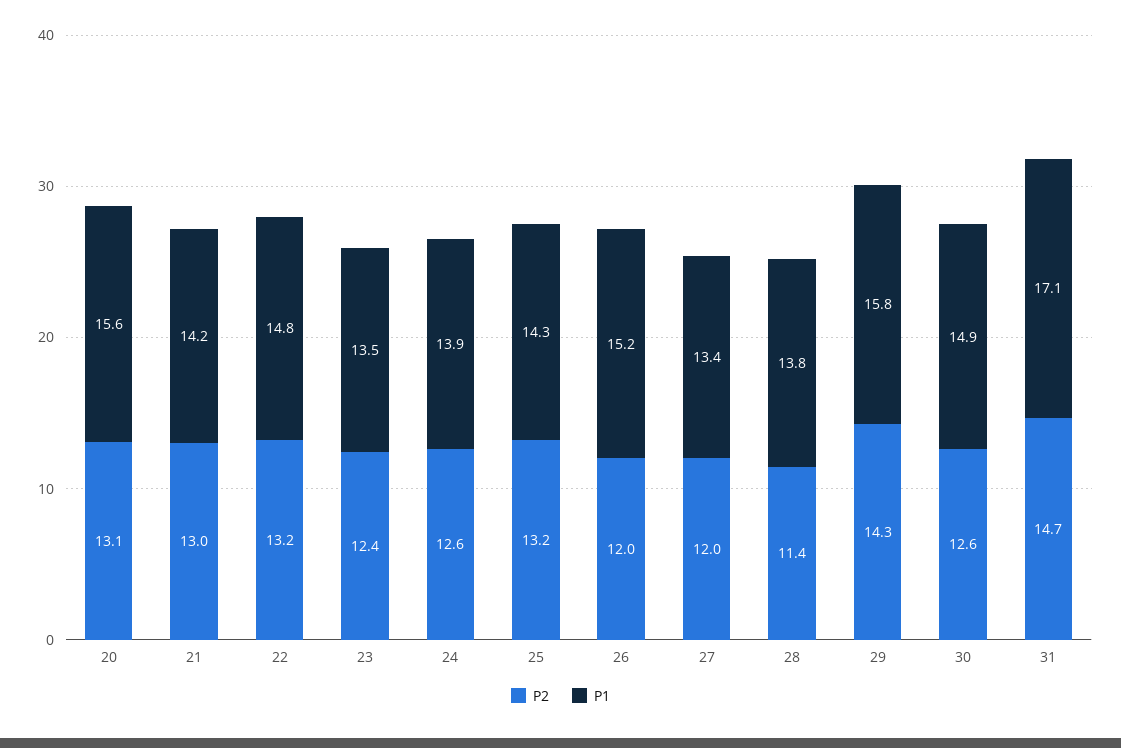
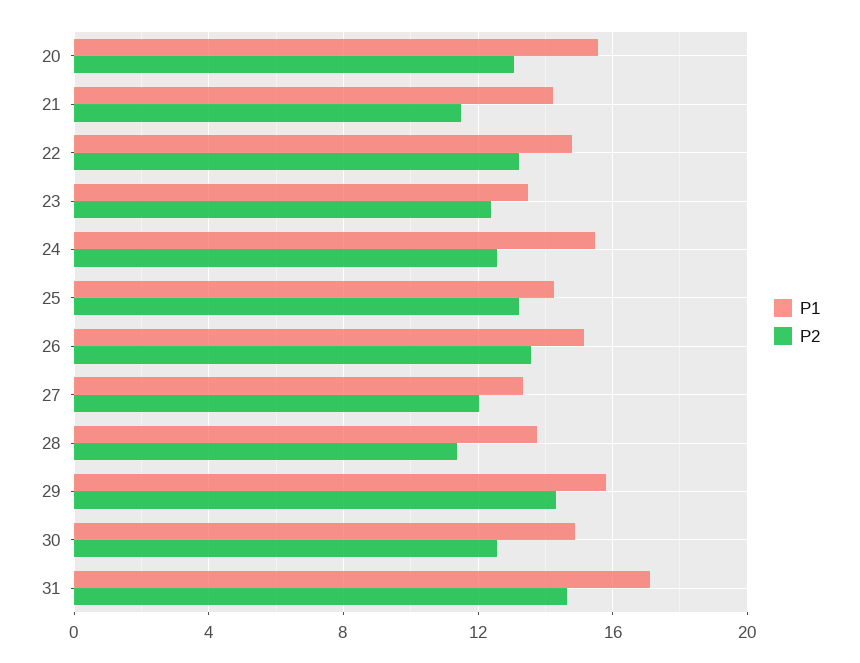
P2, 21: 13 -> 11.5
P1, 24: 13.9 -> 15.5
P2, 26: 12 -> 13.5

